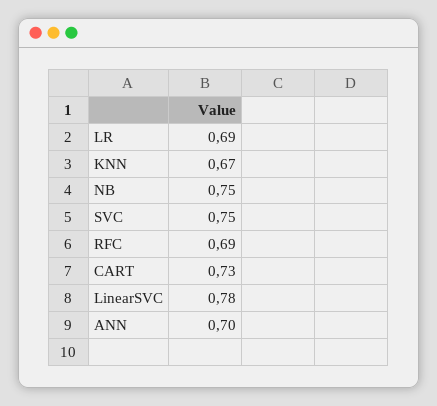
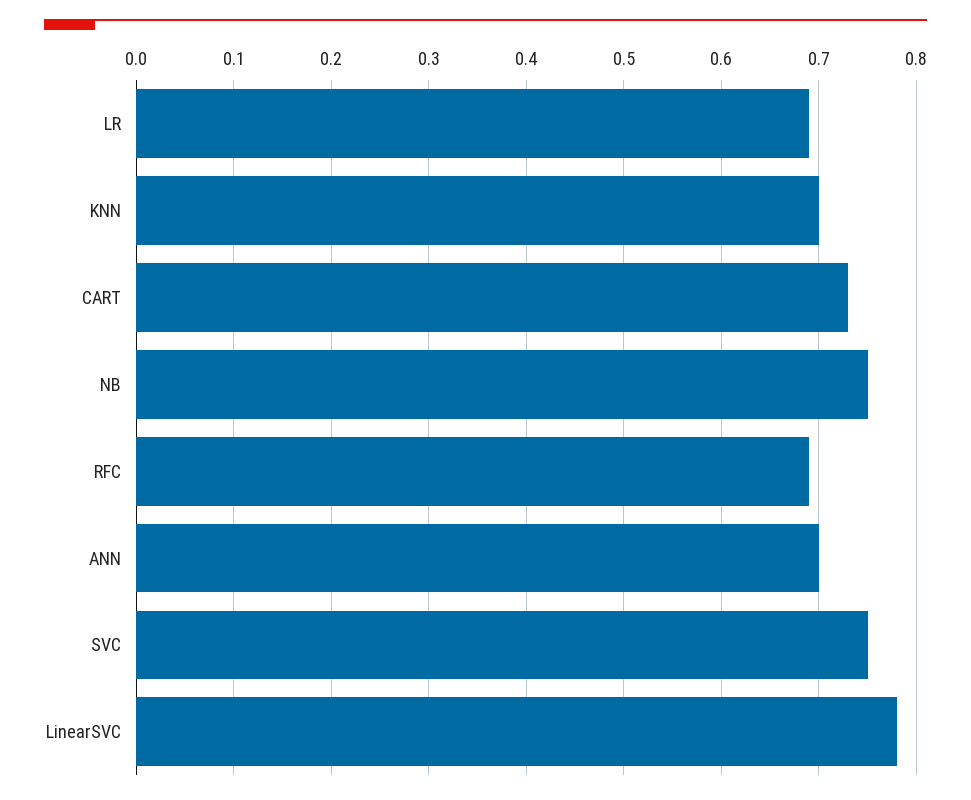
KNN: 0.67 -> 0.7

